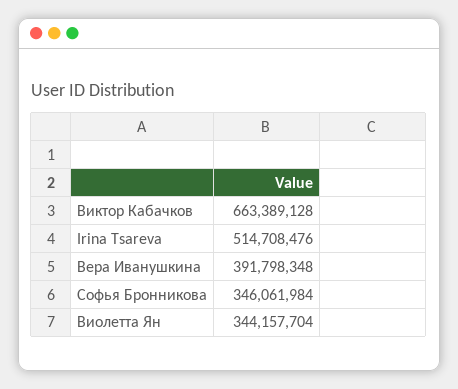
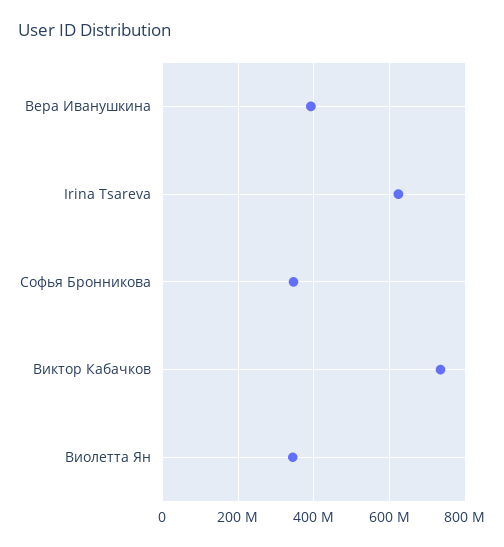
Виктор Кабачков: 663389128 -> 740000000
Irina Tsareva: 514708476 -> 620000000

